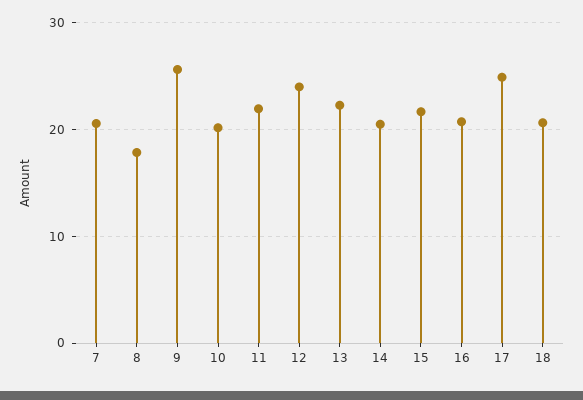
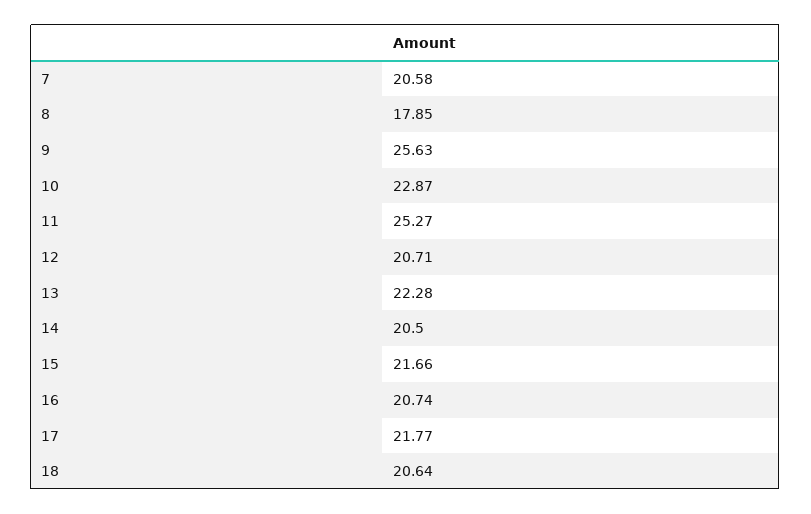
10: 20 -> 22.87
11: 22 -> 25.27
12: 24 -> 20.71
17: 25 -> 21.77

